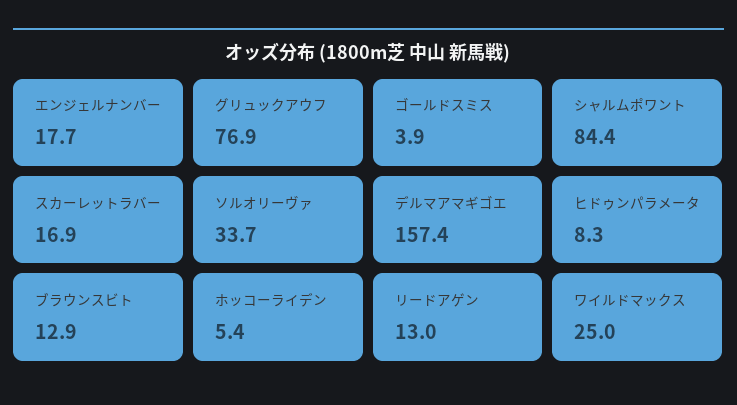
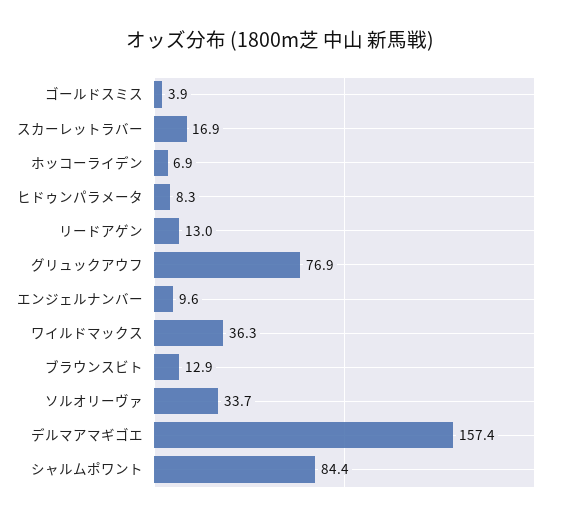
エンジェルナンバー: 17.7 -> 9.6
ホッコーライデン: 5.4 -> 6.9
ワイルドマックス: 25 -> 36.3

